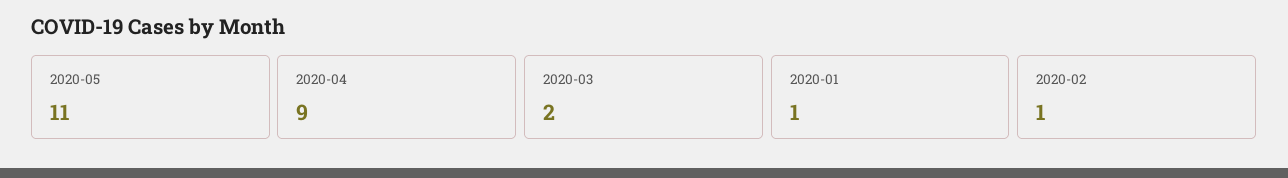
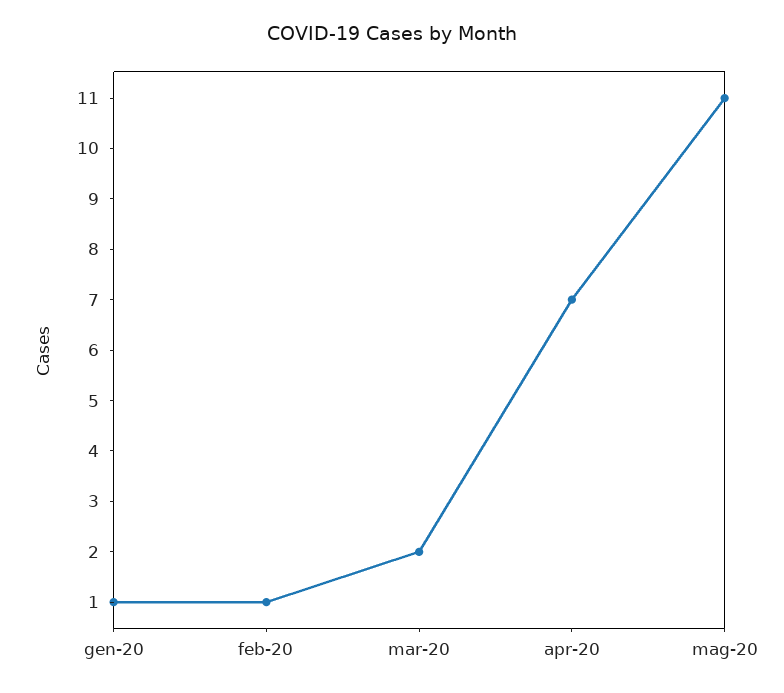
2020-04: 9 -> 7

